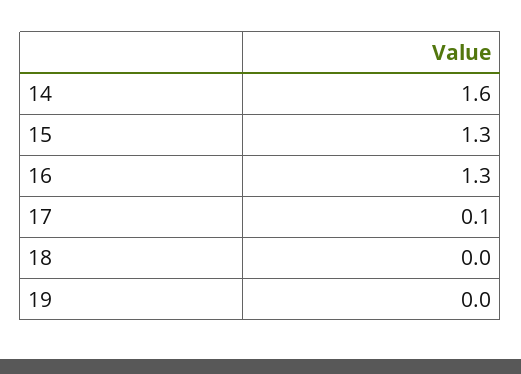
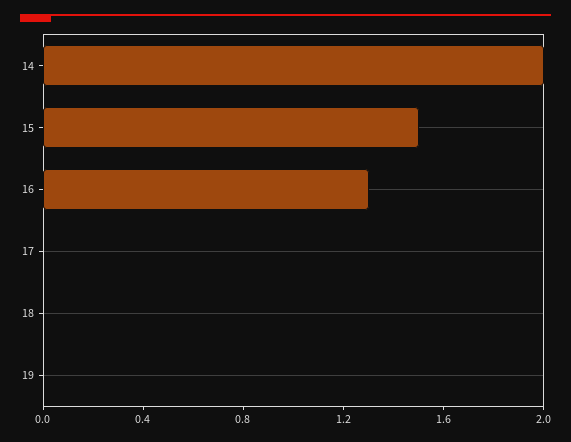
14: 1.6 -> 2
15: 1.3 -> 1.5
17: 0.1 -> 0

